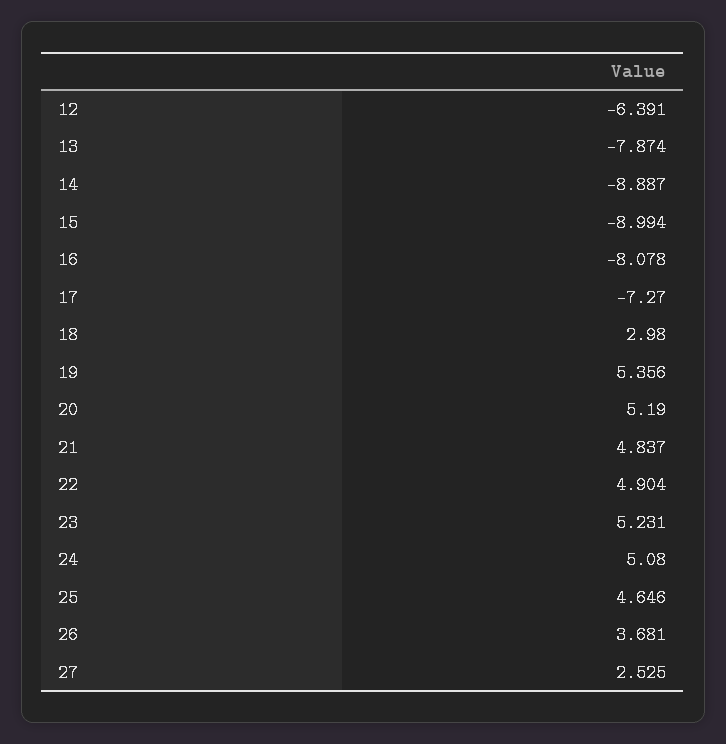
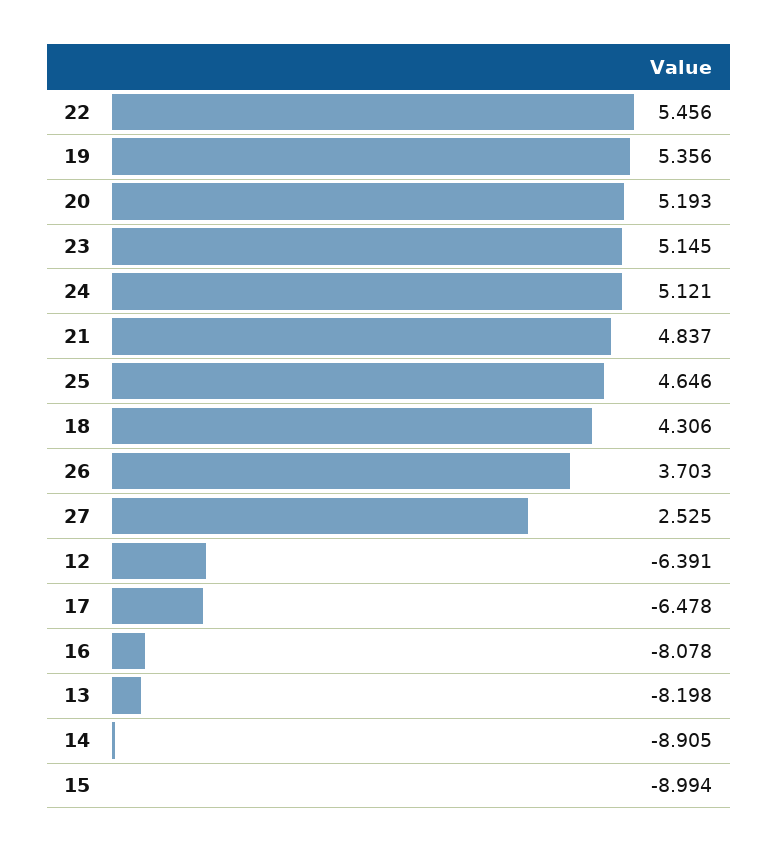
13: -7.874 -> -8.198
14: -8.887 -> -8.905
17: -7.27 -> -6.478
18: 2.98 -> 4.306
20: 5.19 -> 5.193
22: 4.904 -> 5.456
23: 5.231 -> 5.145
24: 5.08 -> 5.121
26: 3.681 -> 3.703

